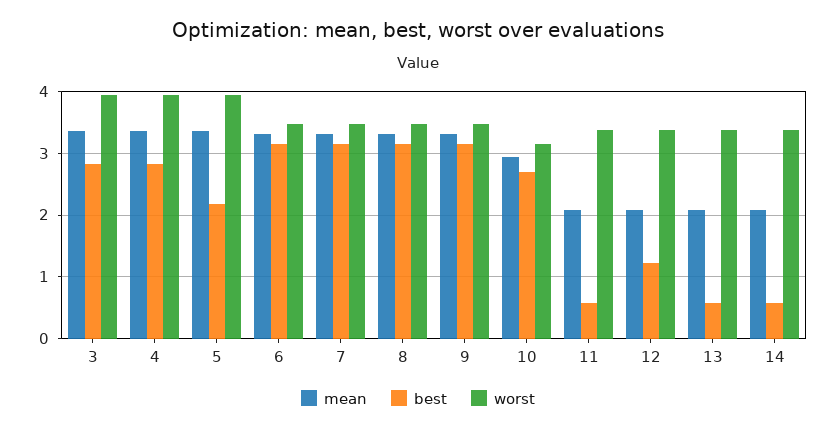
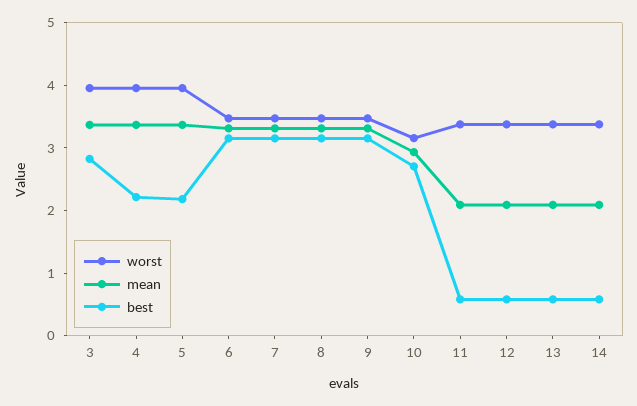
best, 4: 2.8 -> 2.2
best, 12: 1.2 -> 0.6

